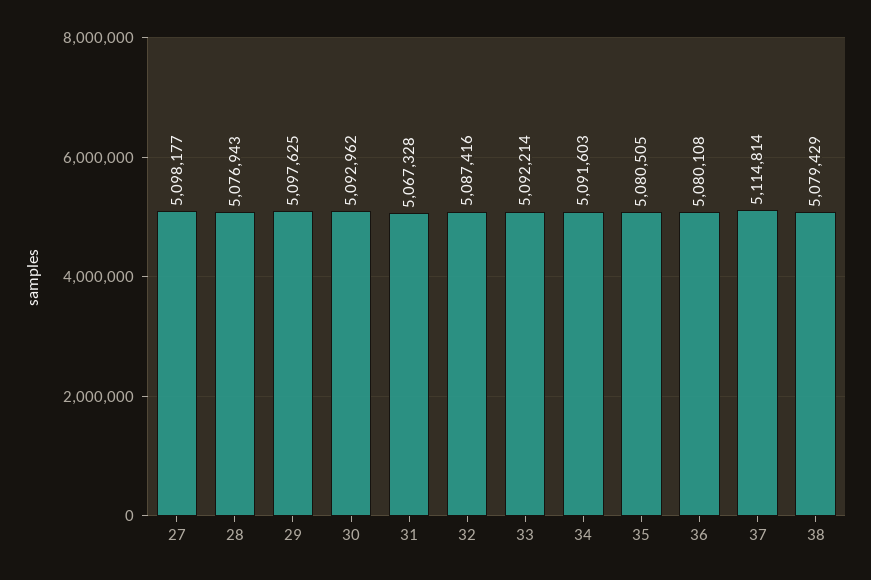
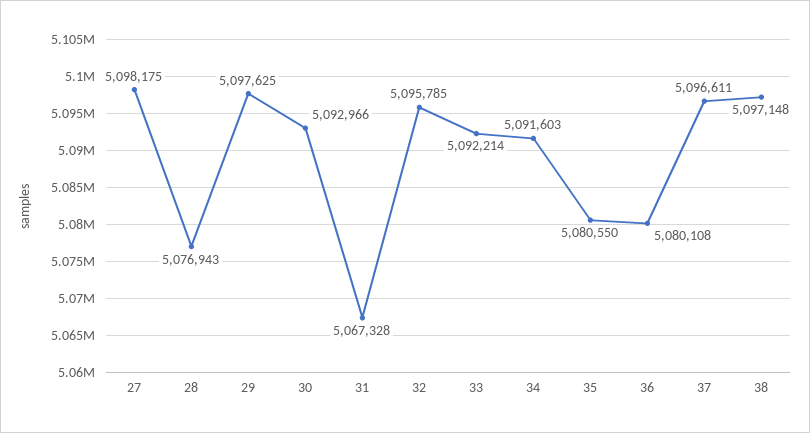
27: 5098177 -> 5098175
30: 5092962 -> 5092966
32: 5087416 -> 5095785
35: 5080505 -> 5080550
37: 5114814 -> 5096611
38: 5079429 -> 5097148

